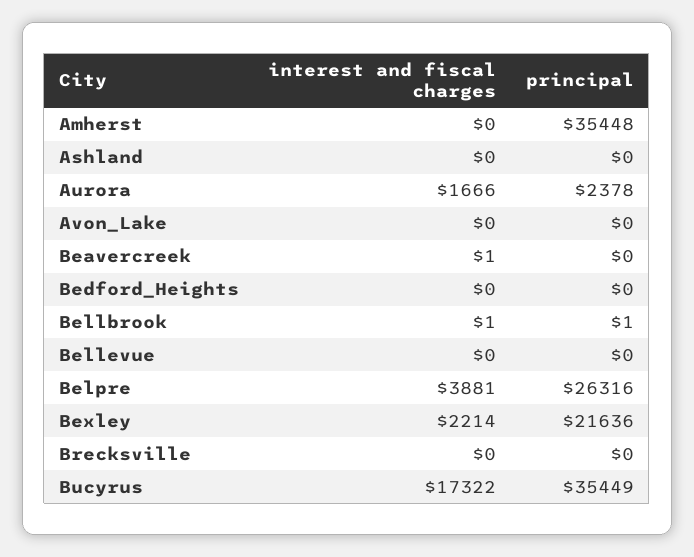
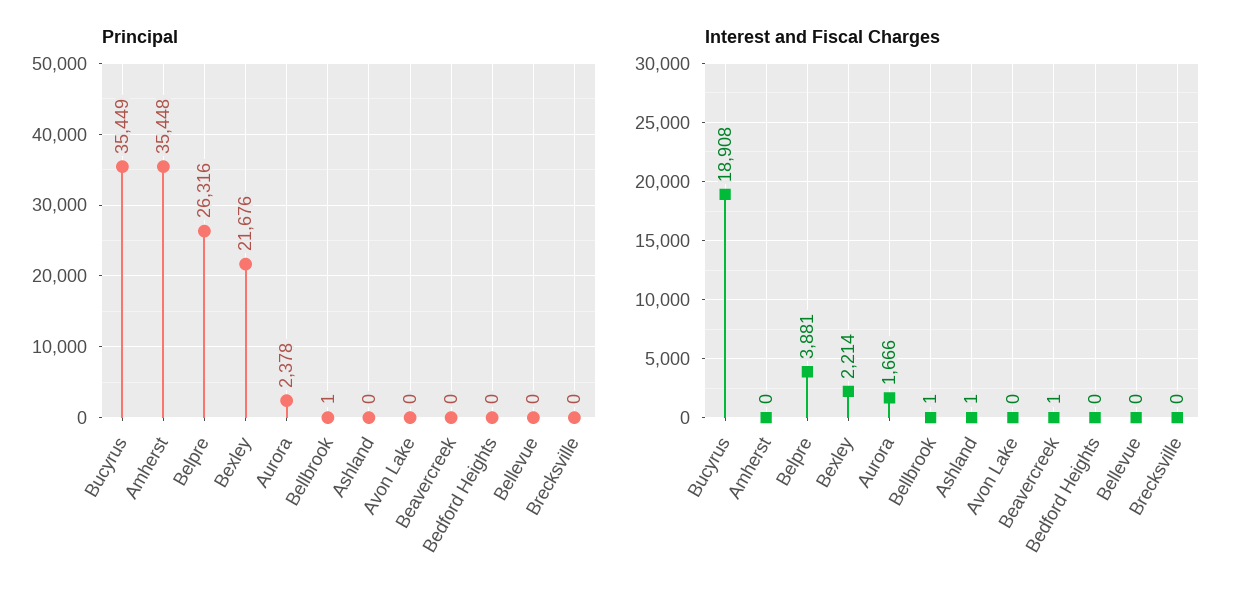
interest and fiscal charges, Ashland: 0 -> 1
principal, Bexley: 21636 -> 21676
interest and fiscal charges, Bucyrus: 17322 -> 18908

